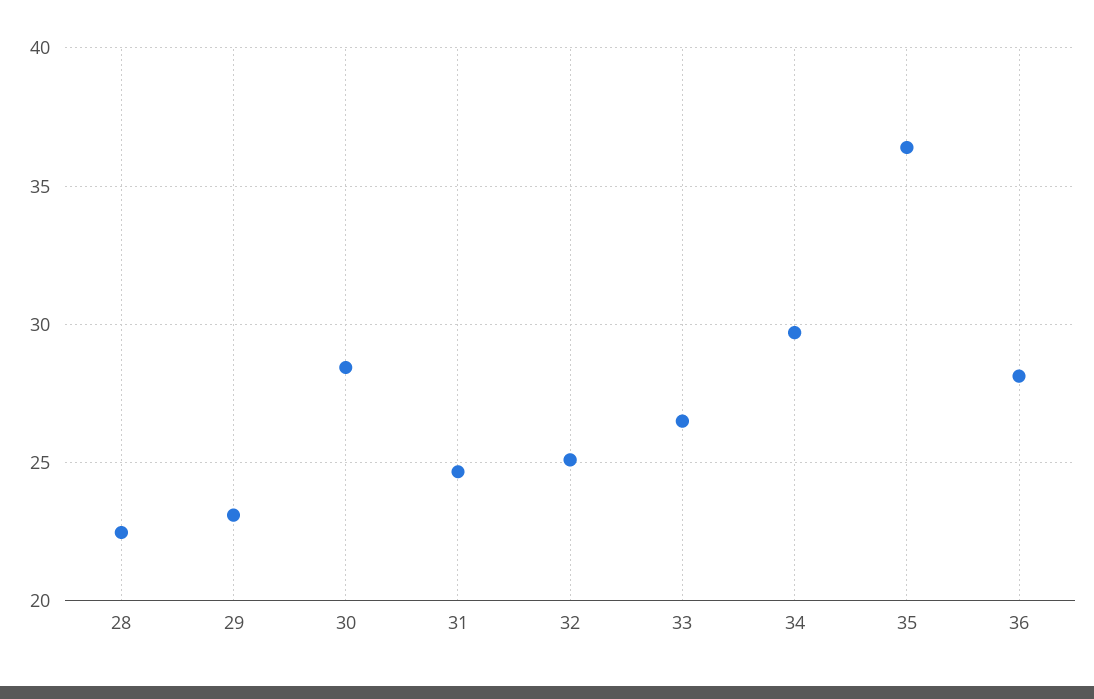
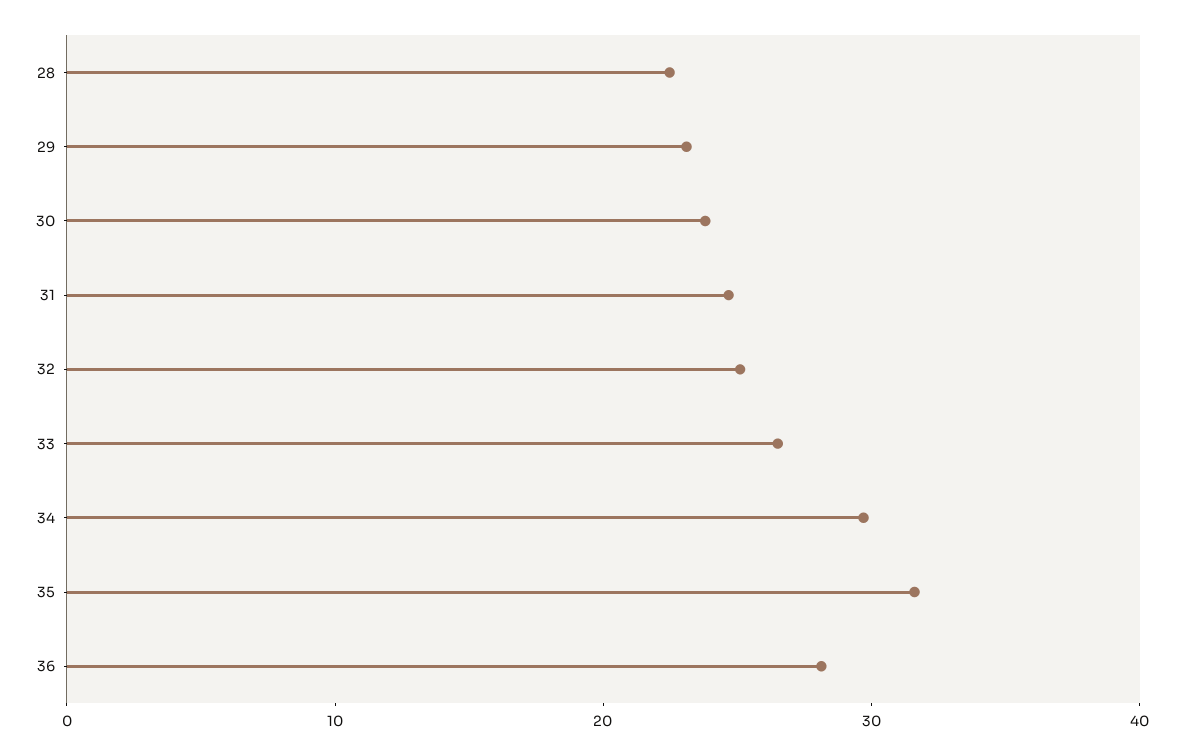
30: 28.5 -> 24
35: 36.5 -> 32

